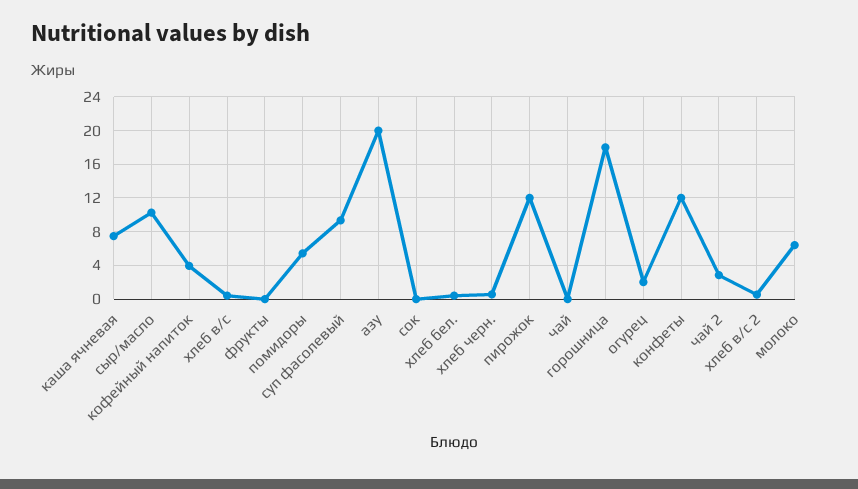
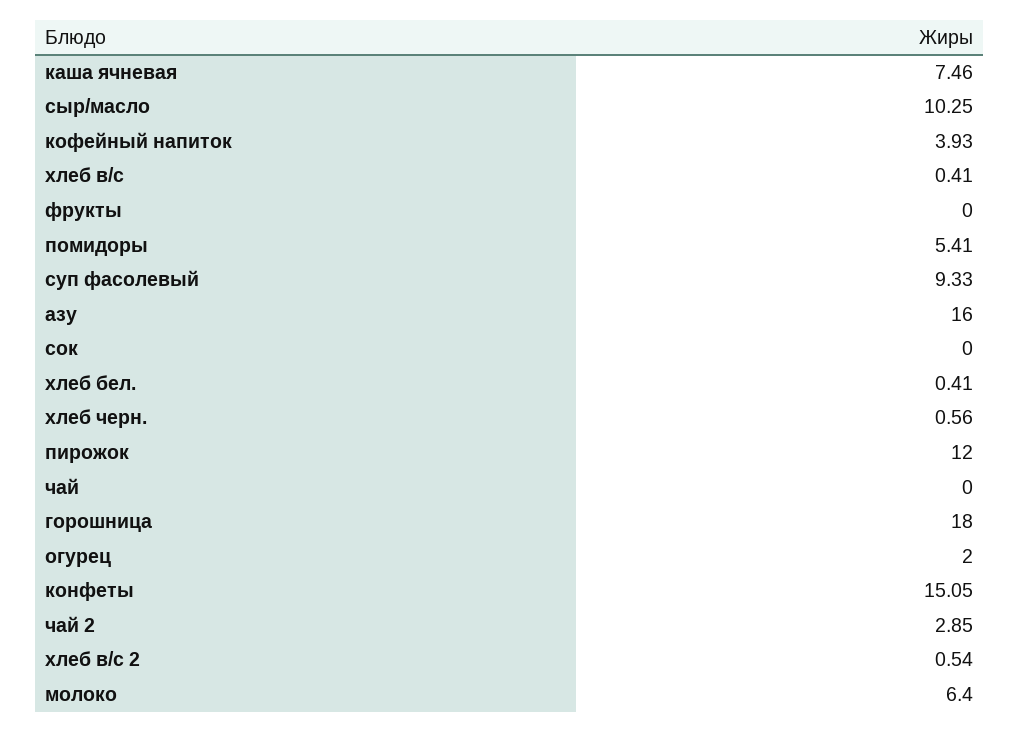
азу: 20 -> 16
конфеты: 12 -> 15.05

